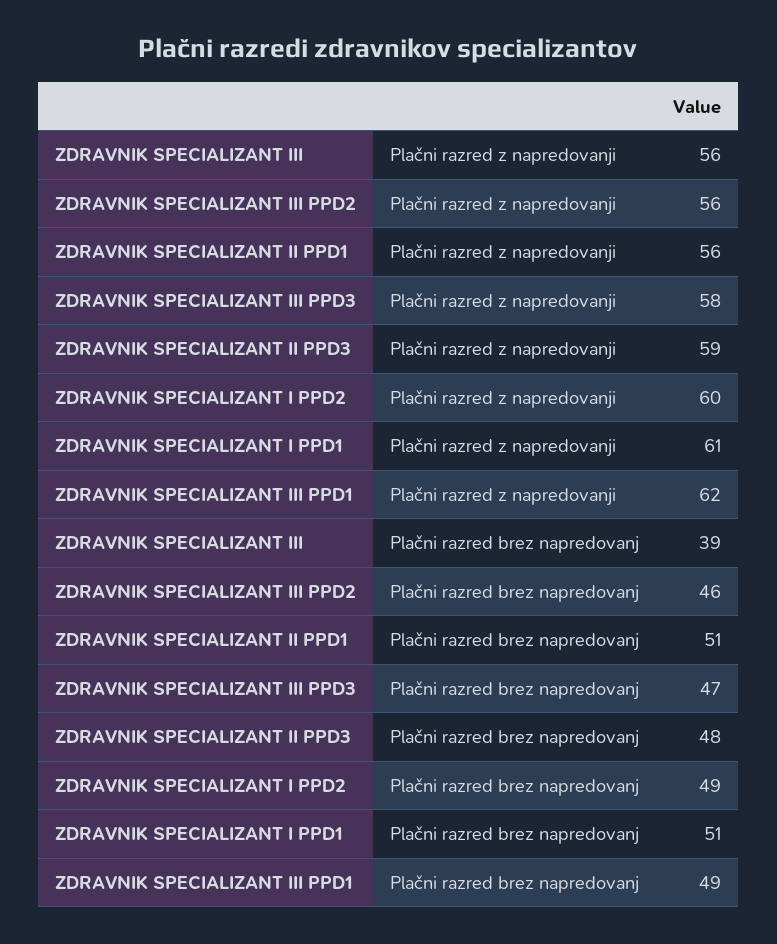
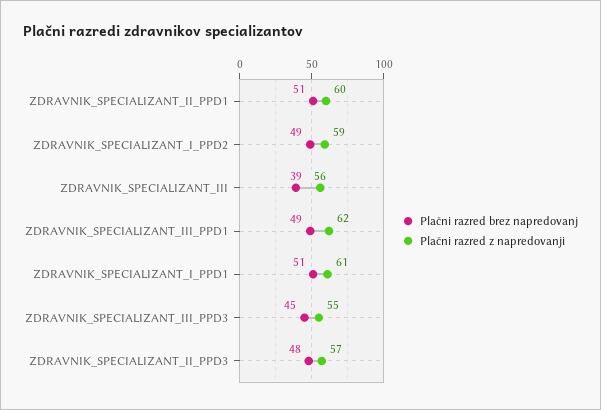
Plačni razred z napredovanji, ZDRAVNIK SPECIALIZANT III PPD2: 56 -> none
Plačni razred z napredovanji, ZDRAVNIK SPECIALIZANT II PPD1: 56 -> 60
Plačni razred z napredovanji, ZDRAVNIK SPECIALIZANT III PPD3: 58 -> 55
Plačni razred z napredovanji, ZDRAVNIK SPECIALIZANT II PPD3: 59 -> 57
Plačni razred z napredovanji, ZDRAVNIK SPECIALIZANT I PPD2: 60 -> 59
Plačni razred brez napredovanj, ZDRAVNIK SPECIALIZANT III PPD2: 46 -> none
Plačni razred brez napredovanj, ZDRAVNIK SPECIALIZANT III PPD3: 47 -> 45

